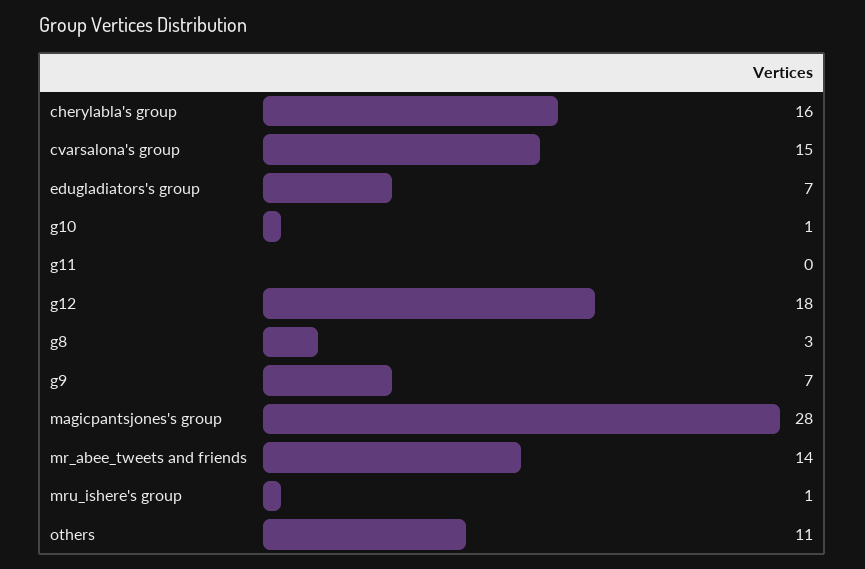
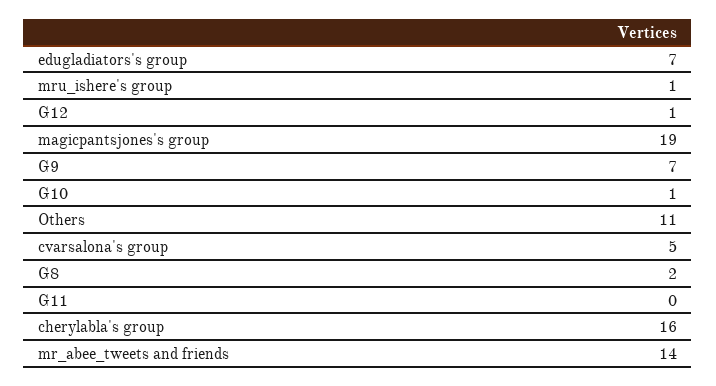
cvarsalona's group: 15 -> 5
g12: 18 -> 1
g8: 3 -> 2
magicpantsjones's group: 28 -> 19

